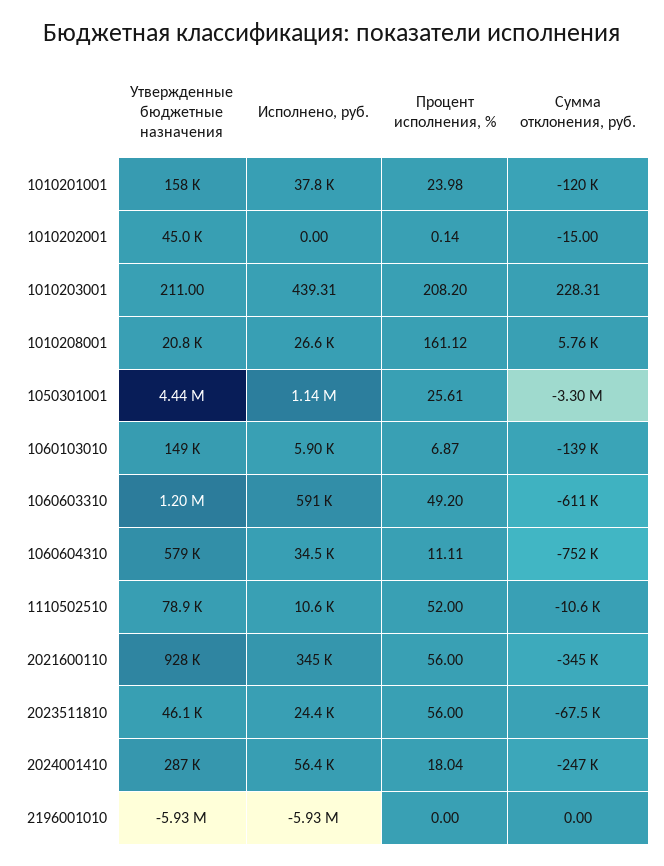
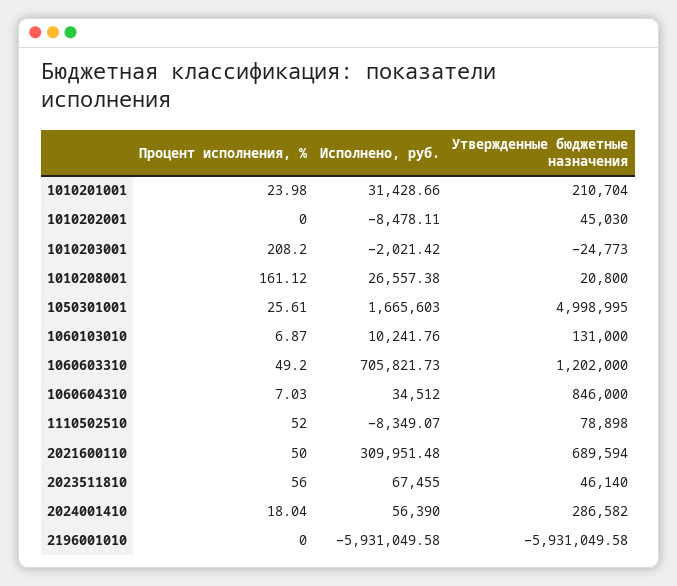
Утвержденные бюджетные назначения, 1010201001: 158000 -> 210704
Исполнено, руб., 1010201001: 37800 -> 31428.66
Сумма отклонения, руб., 1010201001: -120000 -> none
Исполнено, руб., 1010202001: 0 -> -8478.11
Процент исполнения, %, 1010202001: 0.14 -> 0
Сумма отклонения, руб., 1010202001: -15 -> none
Утвержденные бюджетные назначения, 1010203001: 211 -> -24773
Исполнено, руб., 1010203001: 439.31 -> -2021.42
Сумма отклонения, руб., 1010203001: 228.31 -> none
Сумма отклонения, руб., 1010208001: 5760 -> none
Утвержденные бюджетные назначения, 1050301001: 4440000 -> 4998995
Исполнено, руб., 1050301001: 1140000 -> 1665603
Сумма отклонения, руб., 1050301001: -3300000 -> none
Утвержденные бюджетные назначения, 1060103010: 149000 -> 131000
Исполнено, руб., 1060103010: 5900 -> 10241.76
Сумма отклонения, руб., 1060103010: -139000 -> none
Исполнено, руб., 1060603310: 591000 -> 705821.73
Сумма отклонения, руб., 1060603310: -611000 -> none
Утвержденные бюджетные назначения, 1060604310: 579000 -> 846000
Процент исполнения, %, 1060604310: 11.11 -> 7.03
Сумма отклонения, руб., 1060604310: -752000 -> none
Исполнено, руб., 1110502510: 10600 -> -8349.07
Сумма отклонения, руб., 1110502510: -10600 -> none
Утвержденные бюджетные назначения, 2021600110: 928000 -> 689594
Исполнено, руб., 2021600110: 345000 -> 309951.48
Процент исполнения, %, 2021600110: 56 -> 50
Сумма отклонения, руб., 2021600110: -345000 -> none
Исполнено, руб., 2023511810: 24400 -> 67455
Сумма отклонения, руб., 2023511810: -67500 -> none
Сумма отклонения, руб., 2024001410: -247000 -> none
Сумма отклонения, руб., 2196001010: 0 -> none

